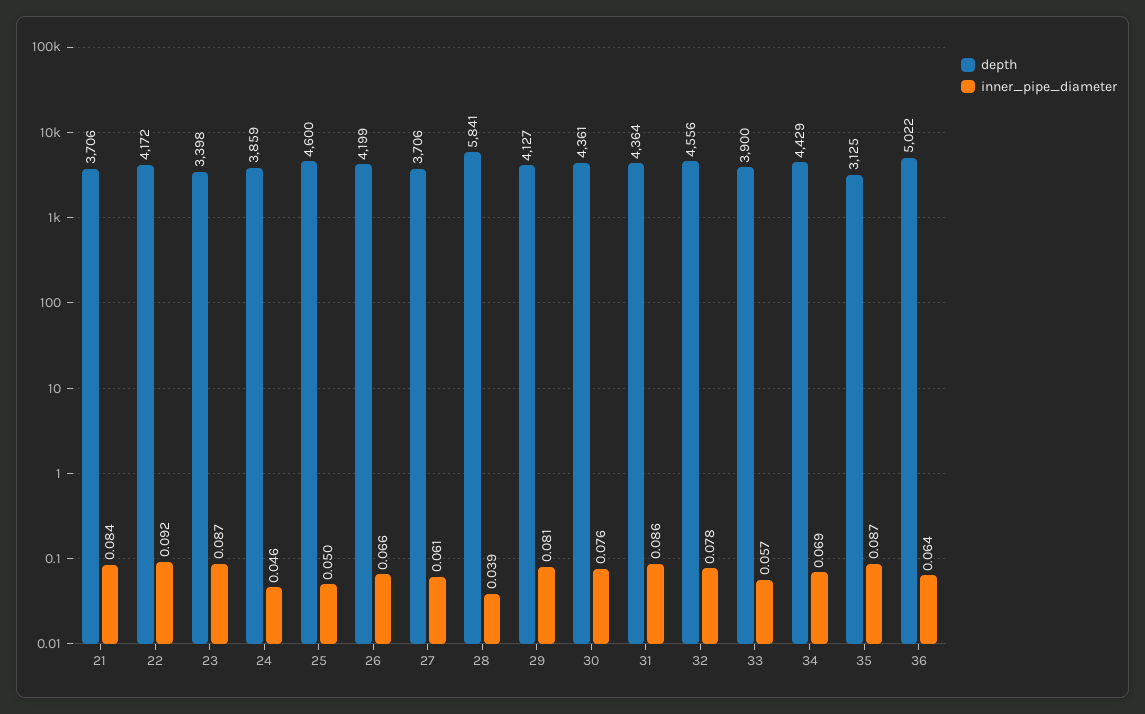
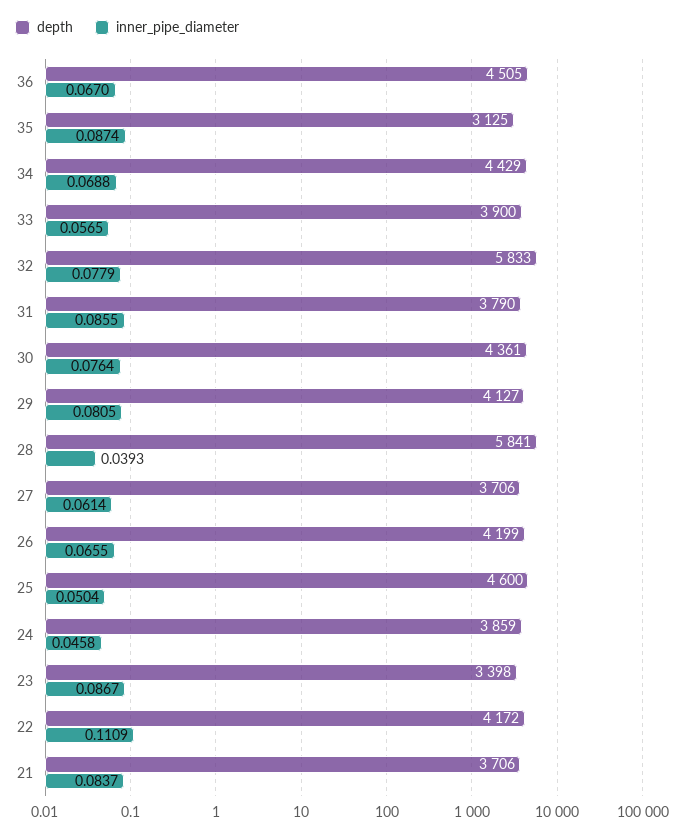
inner_pipe_diameter, 22: 0.092 -> 0.1109
depth, 31: 4364 -> 3790
depth, 32: 4556 -> 5833
depth, 36: 5022 -> 4505
inner_pipe_diameter, 36: 0.064 -> 0.067

